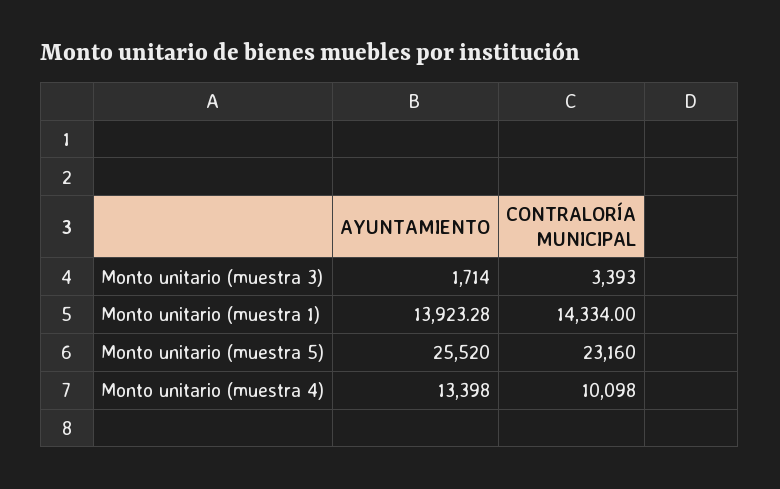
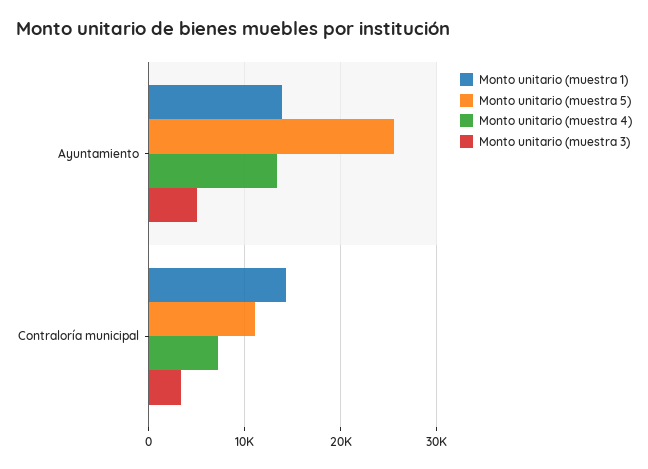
Monto unitario (muestra 3), AYUNTAMIENTO: 1714 -> 5000
Monto unitario (muestra 5), CONTRALORÍA MUNICIPAL: 23160 -> 11000
Monto unitario (muestra 4), CONTRALORÍA MUNICIPAL: 10098 -> 7000

